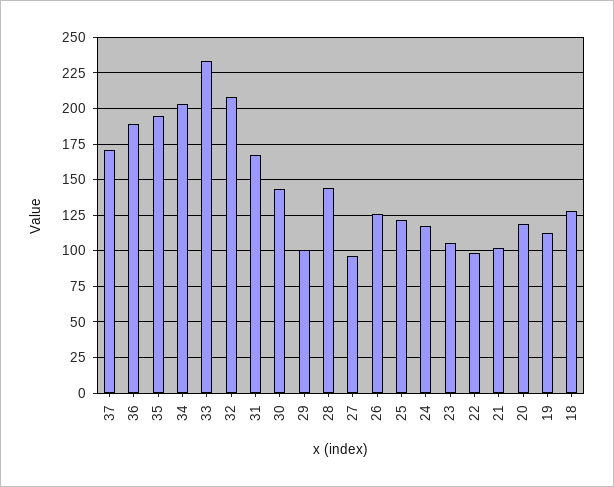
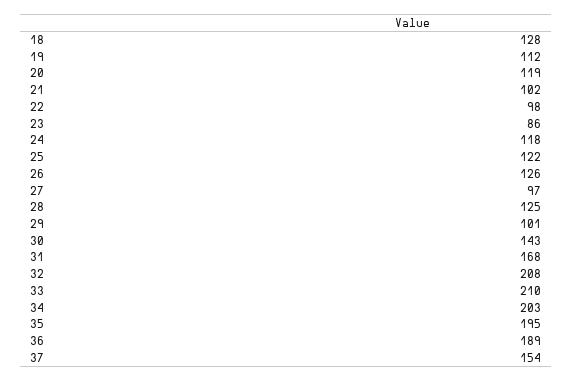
37: 170 -> 154
33: 235 -> 210
28: 145 -> 125
23: 105 -> 86

